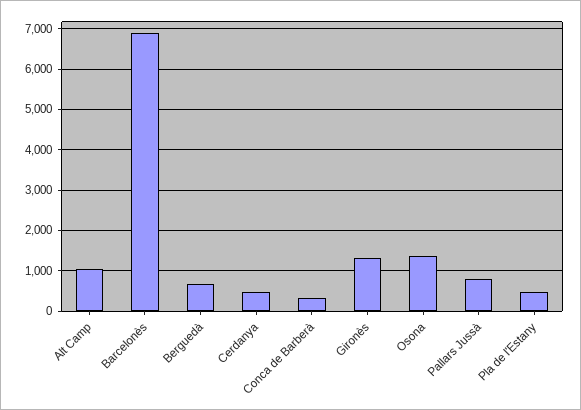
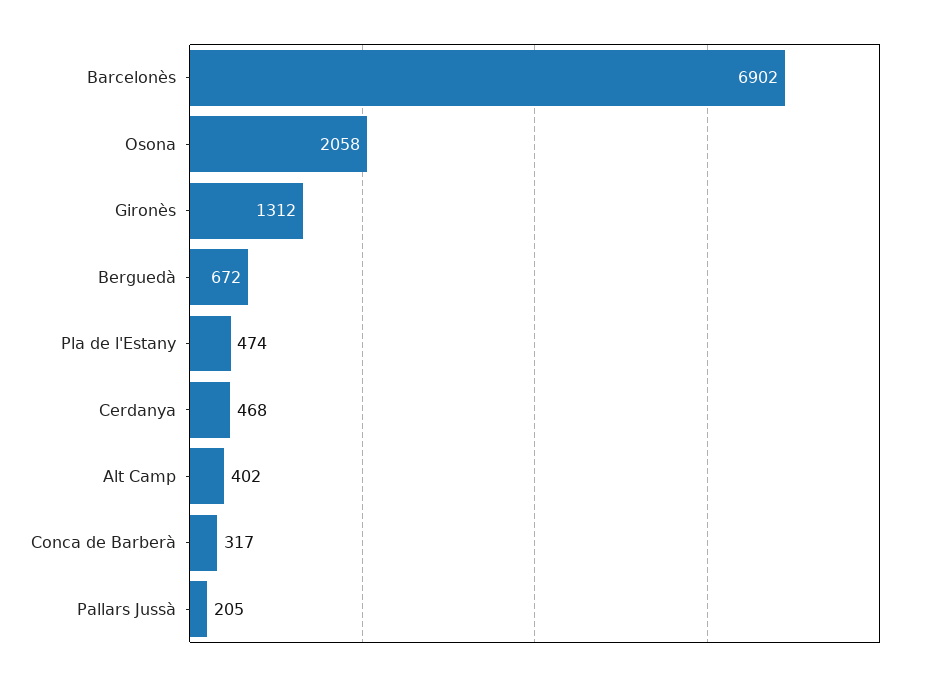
Alt Camp: 1000 -> 402
Osona: 1400 -> 2058
Pallars Jussà: 800 -> 205

